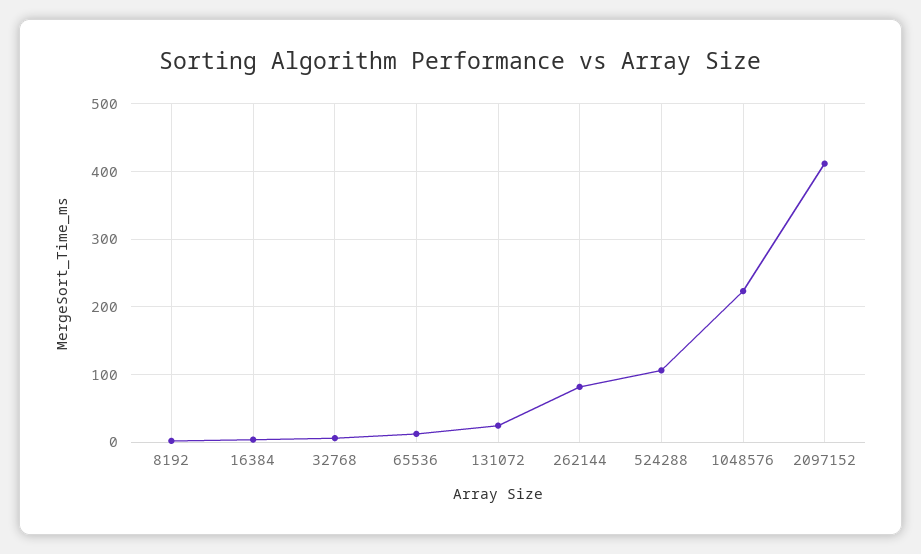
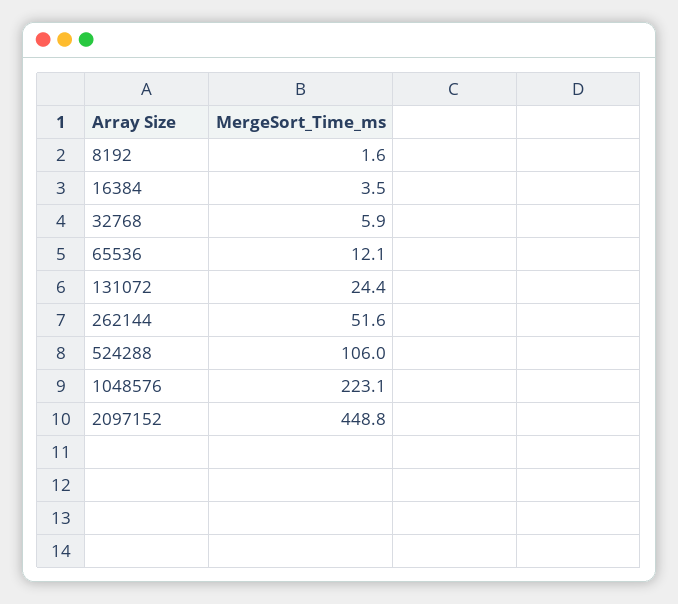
262144: 80 -> 51.6
2097152: 410 -> 448.8

